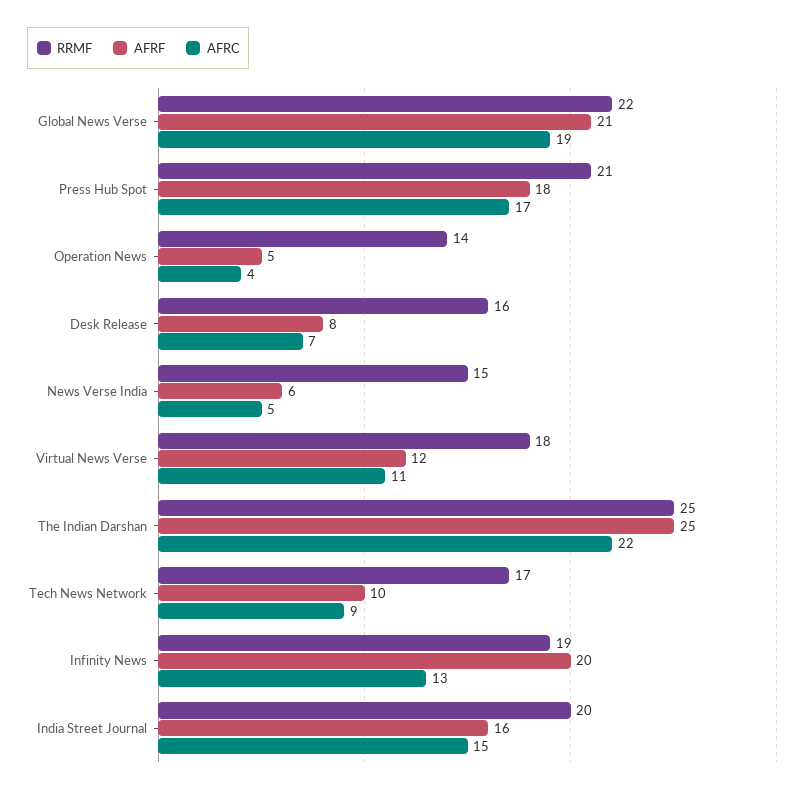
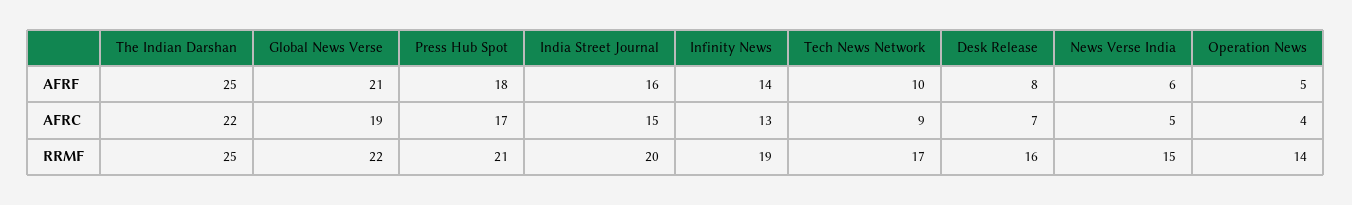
RRMF, Virtual News Verse: 18 -> none
AFRF, Virtual News Verse: 12 -> none
AFRC, Virtual News Verse: 11 -> none
AFRF, Infinity News: 20 -> 14

